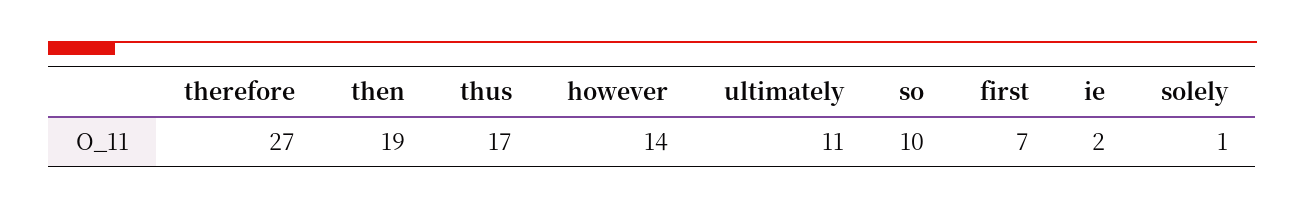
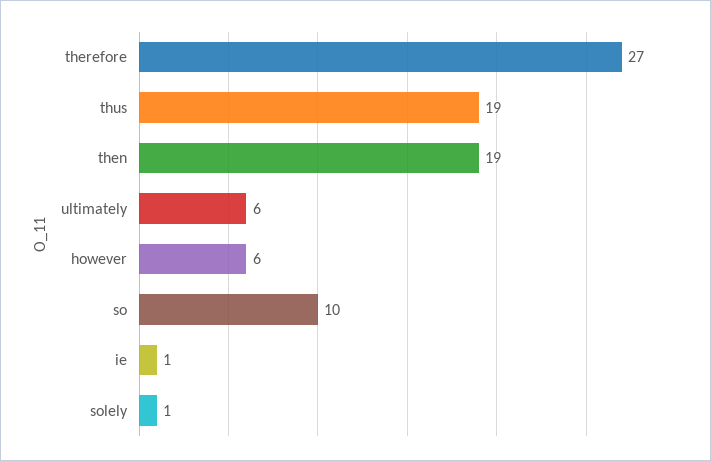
thus: 17 -> 19
however: 14 -> 6
ultimately: 11 -> 6
first: 7 -> none
ie: 2 -> 1

